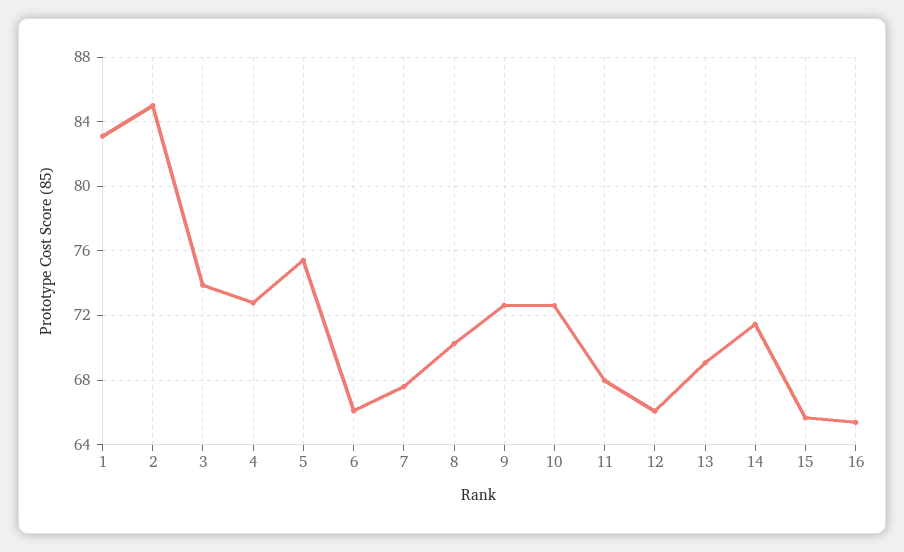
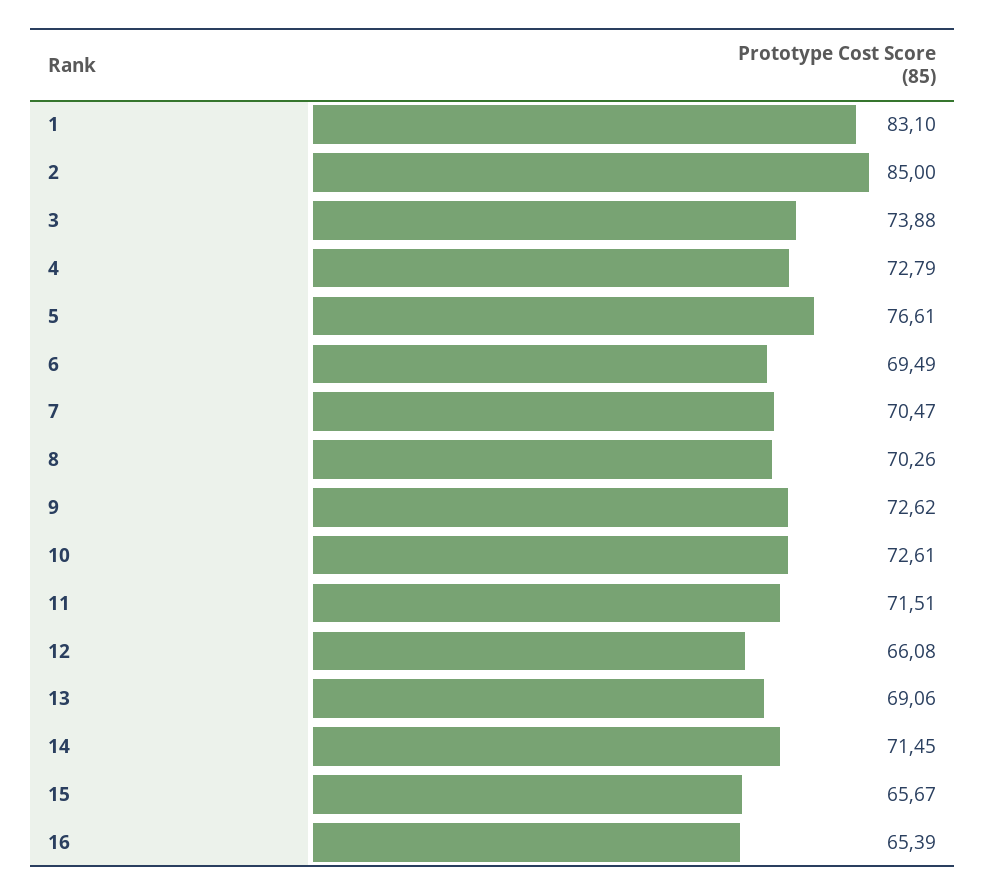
5: 75.5 -> 76.61
6: 66 -> 69.49
7: 67.5 -> 70.47
11: 68 -> 71.51

